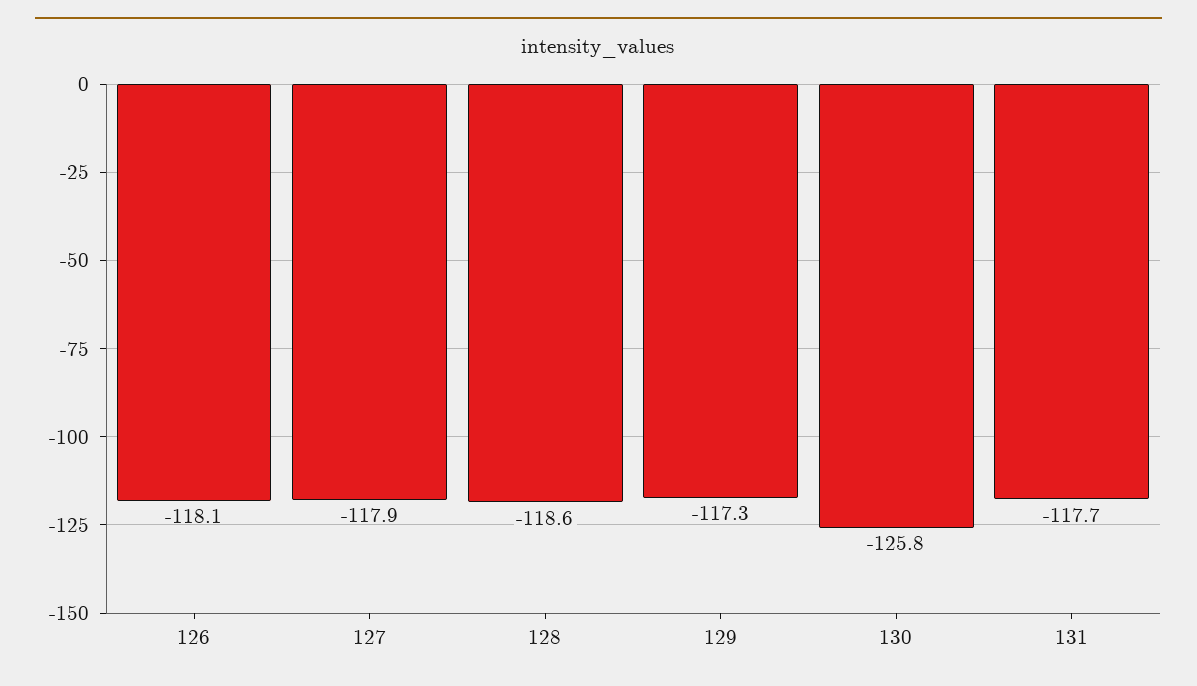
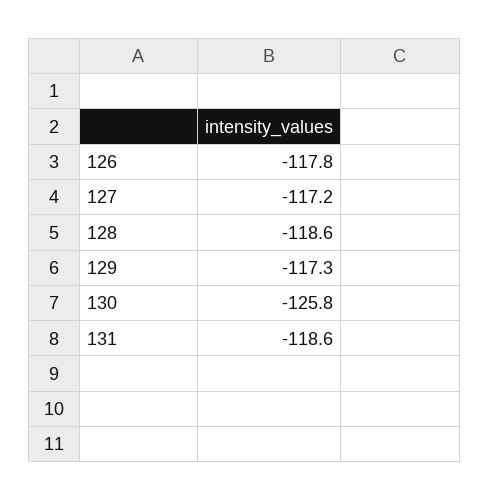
126: -118.1 -> -117.8
127: -117.9 -> -117.2
131: -117.7 -> -118.6

